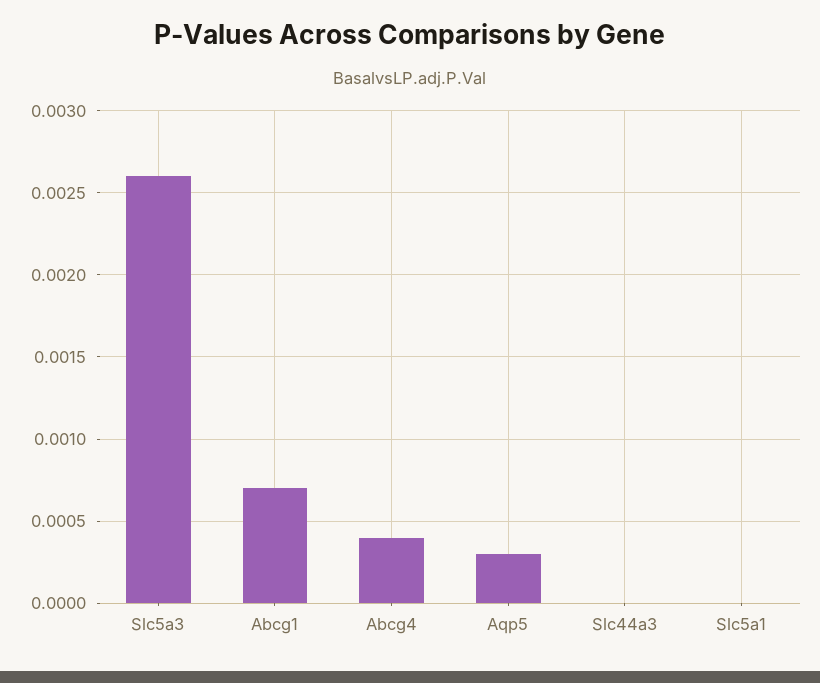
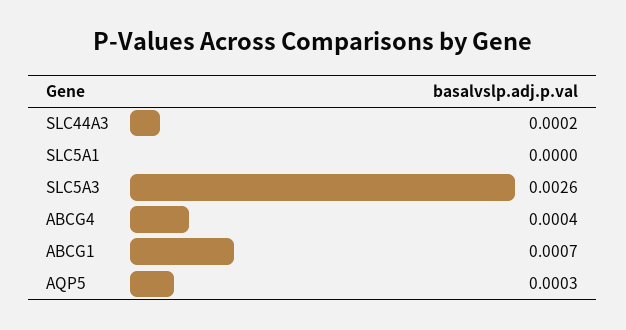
Slc44a3: 0 -> 0.0002

